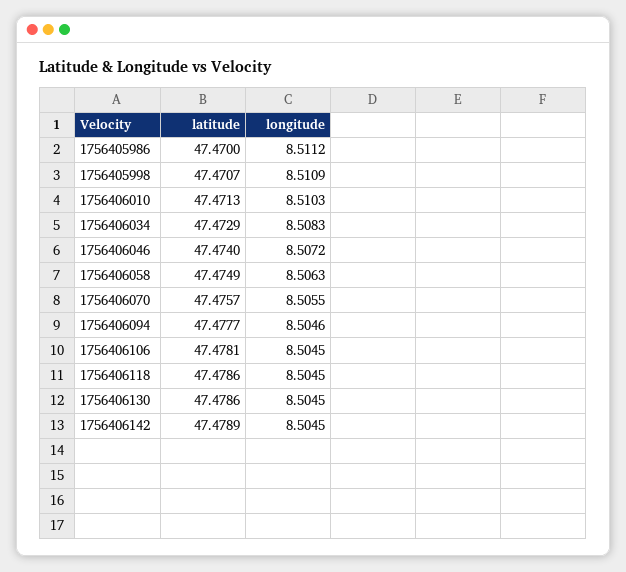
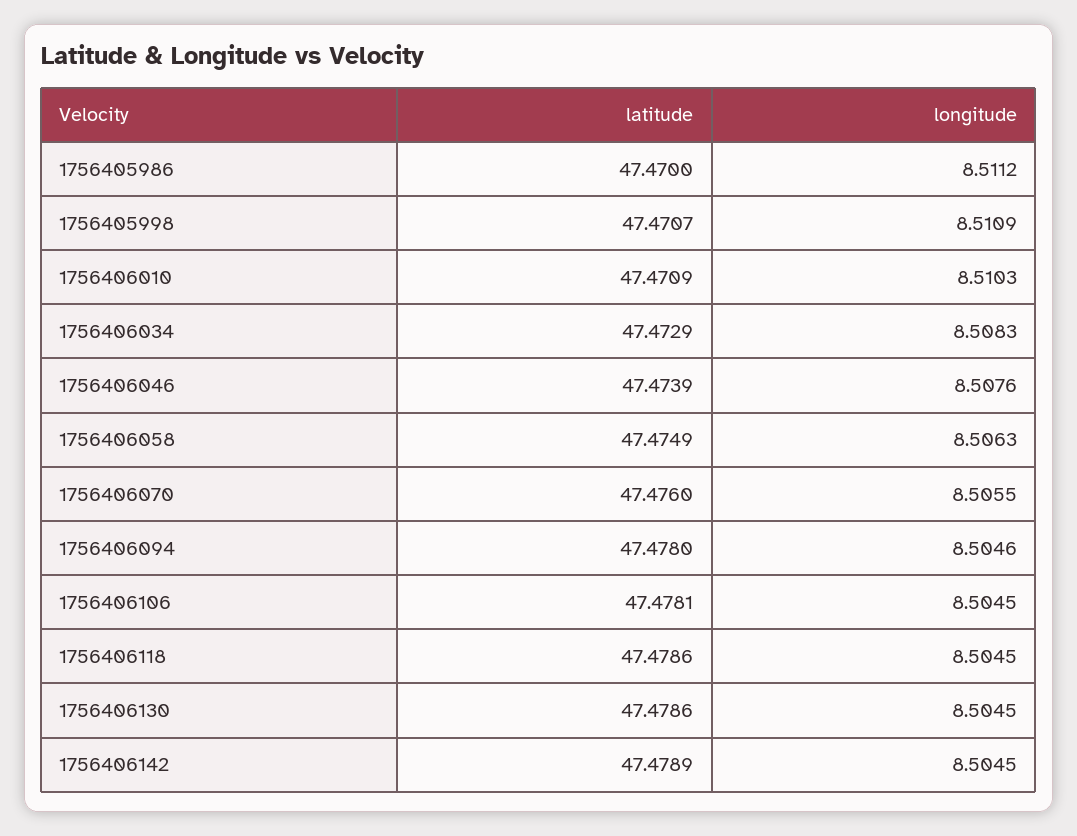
latitude, 1756406010: 47.4713 -> 47.4709
latitude, 1756406046: 47.474 -> 47.4739
longitude, 1756406046: 8.5072 -> 8.5076
latitude, 1756406070: 47.4757 -> 47.476
latitude, 1756406094: 47.4777 -> 47.478

